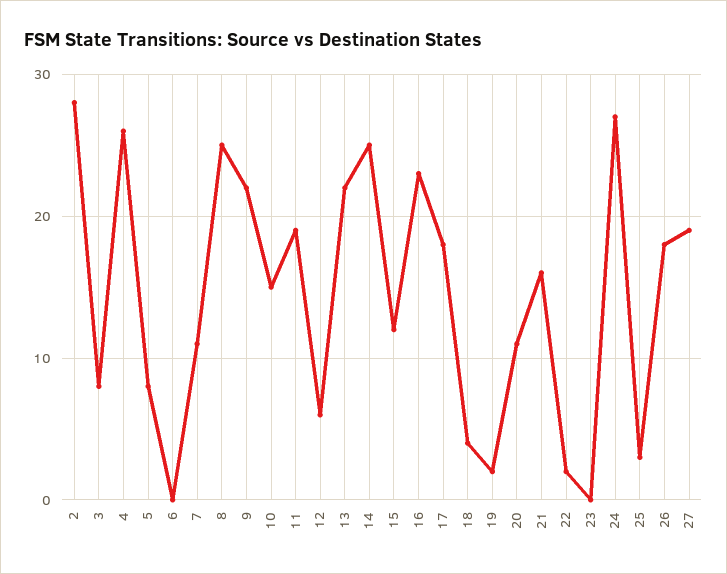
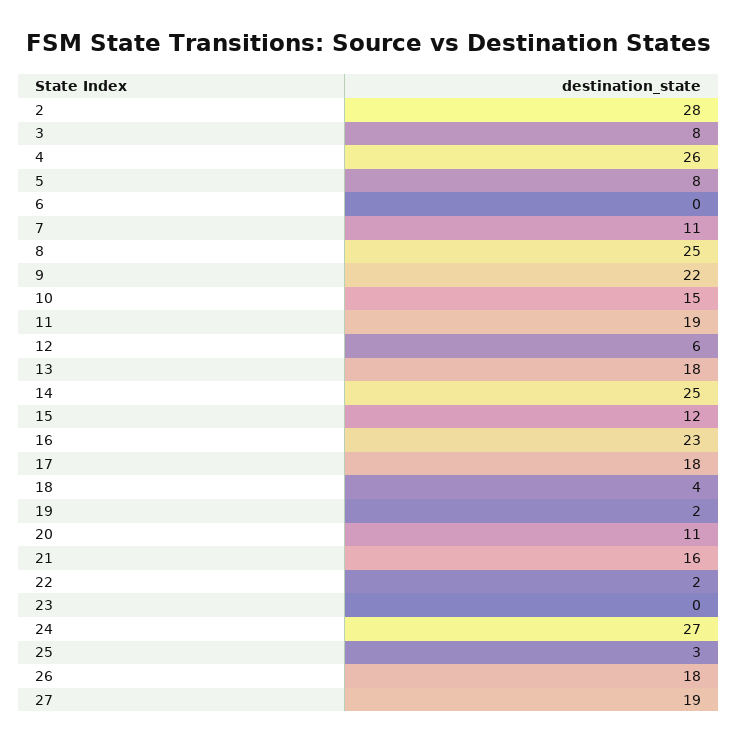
13: 22 -> 18

